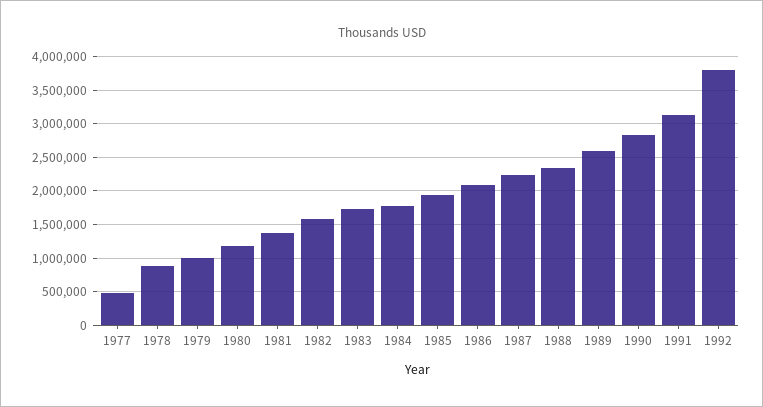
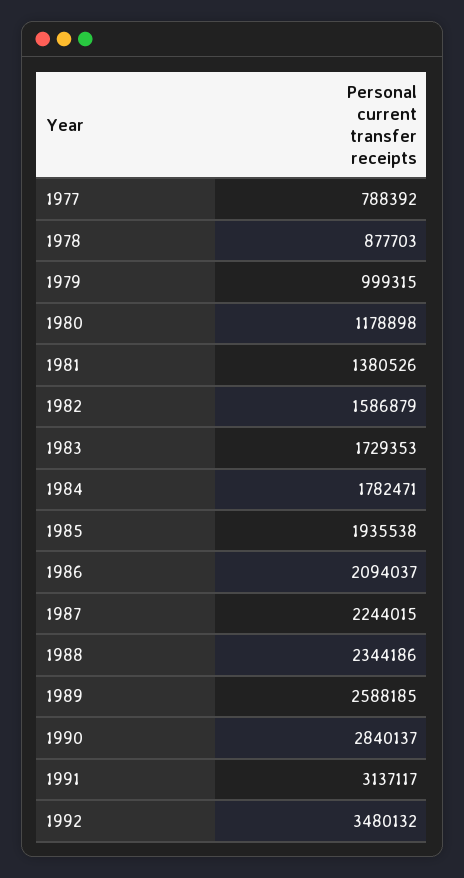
1977: 500000 -> 788392
1992: 3800000 -> 3480132

